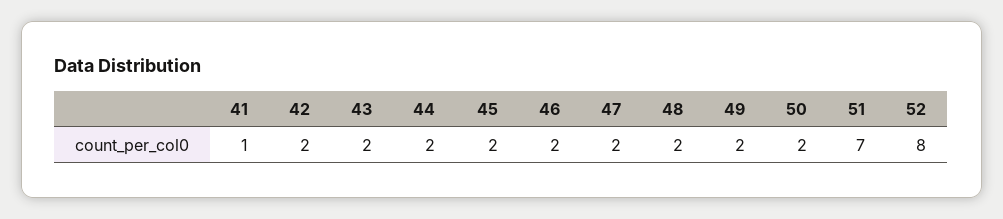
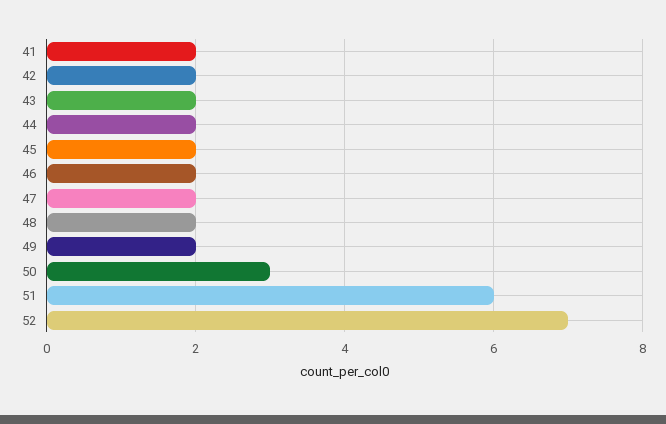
41: 1 -> 2
50: 2 -> 3
51: 7 -> 6
52: 8 -> 7

